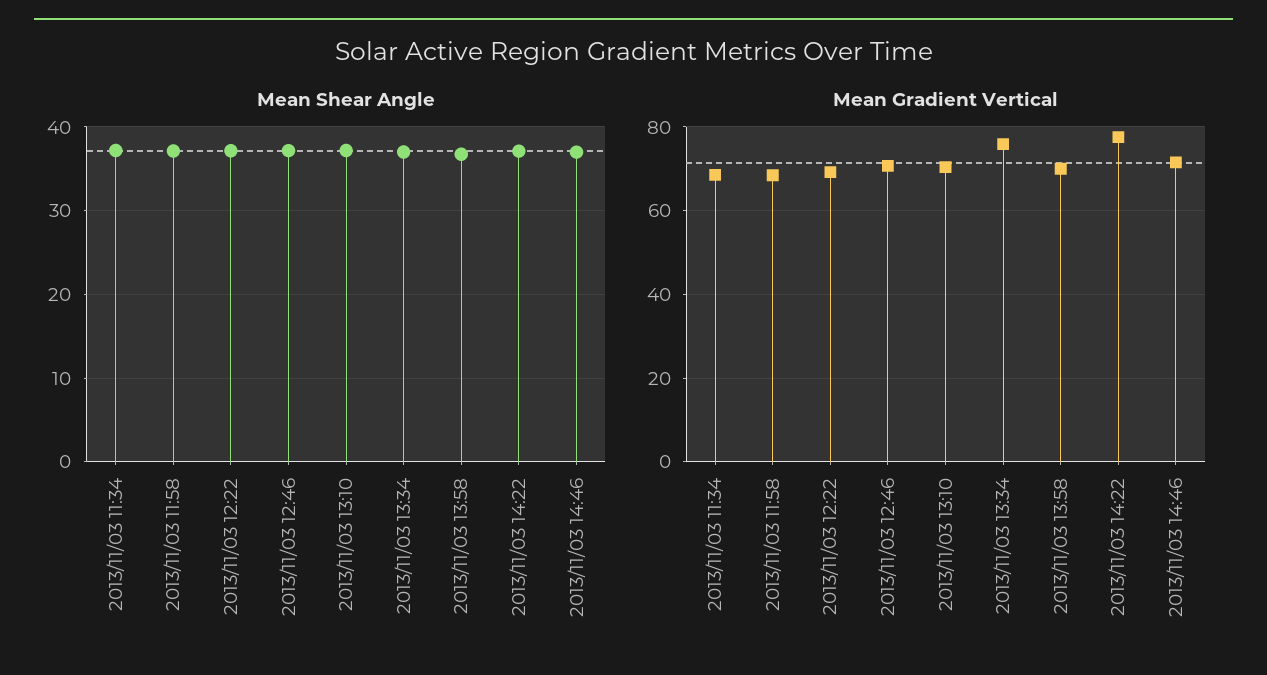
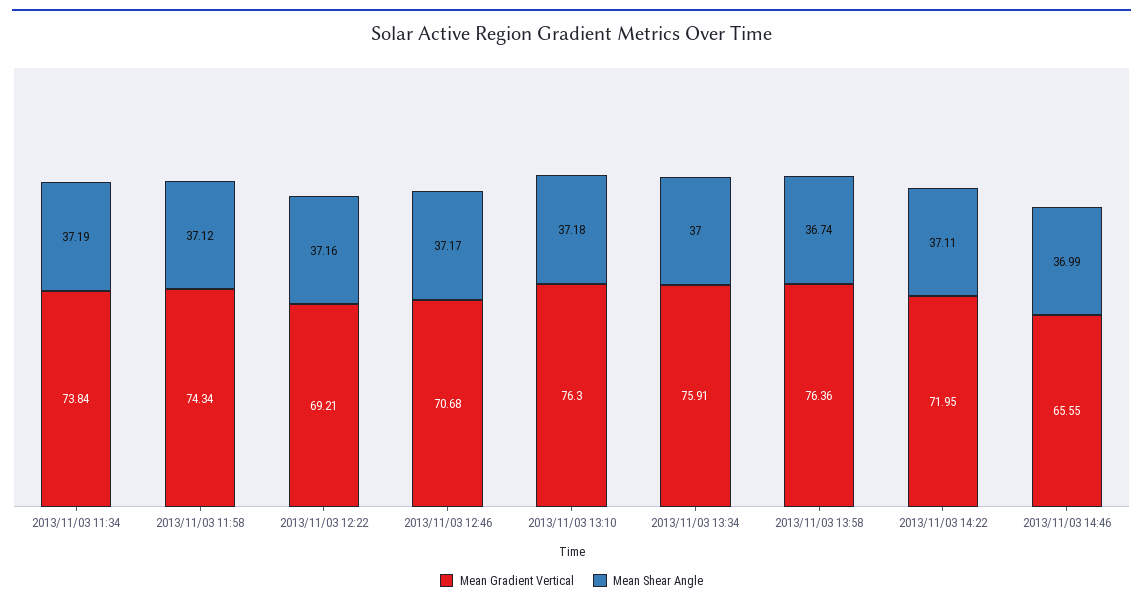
Mean Gradient Vertical, 2013/11/03 11:34: 68 -> 73.84
Mean Gradient Vertical, 2013/11/03 11:58: 68 -> 74.34
Mean Gradient Vertical, 2013/11/03 13:10: 70 -> 76.3
Mean Gradient Vertical, 2013/11/03 13:58: 70 -> 76.36
Mean Gradient Vertical, 2013/11/03 14:22: 78 -> 71.95
Mean Gradient Vertical, 2013/11/03 14:46: 72 -> 65.55

